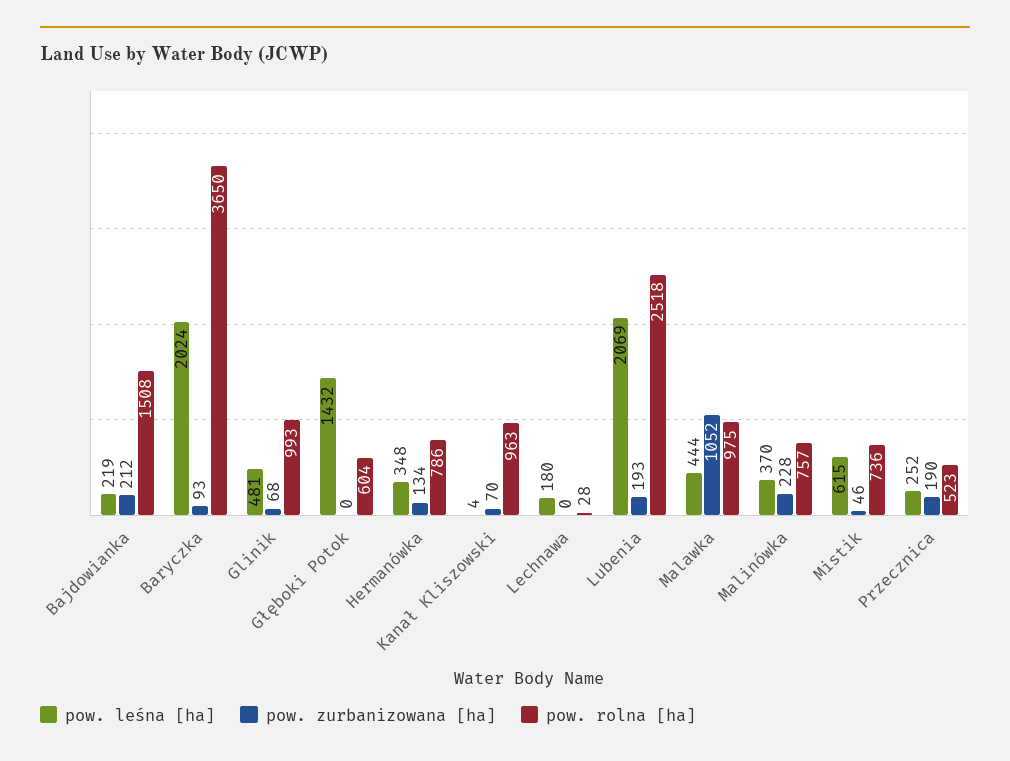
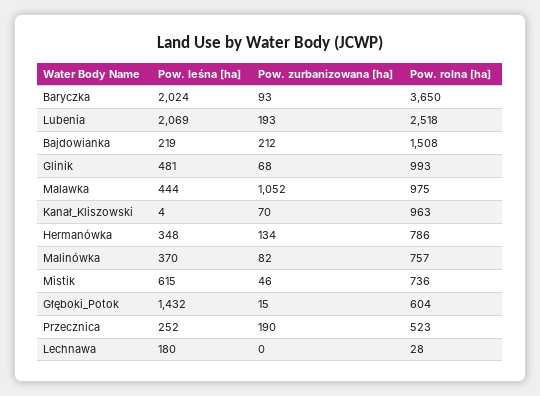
pow. zurbanizowana [ha], Głęboki Potok: 0 -> 15
pow. zurbanizowana [ha], Malinówka: 228 -> 82

